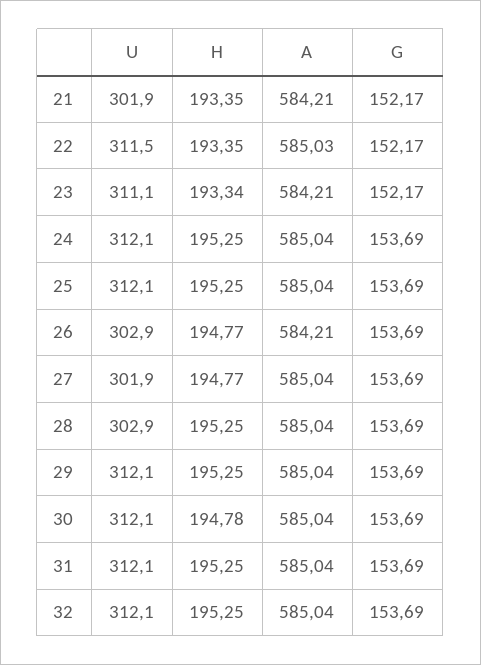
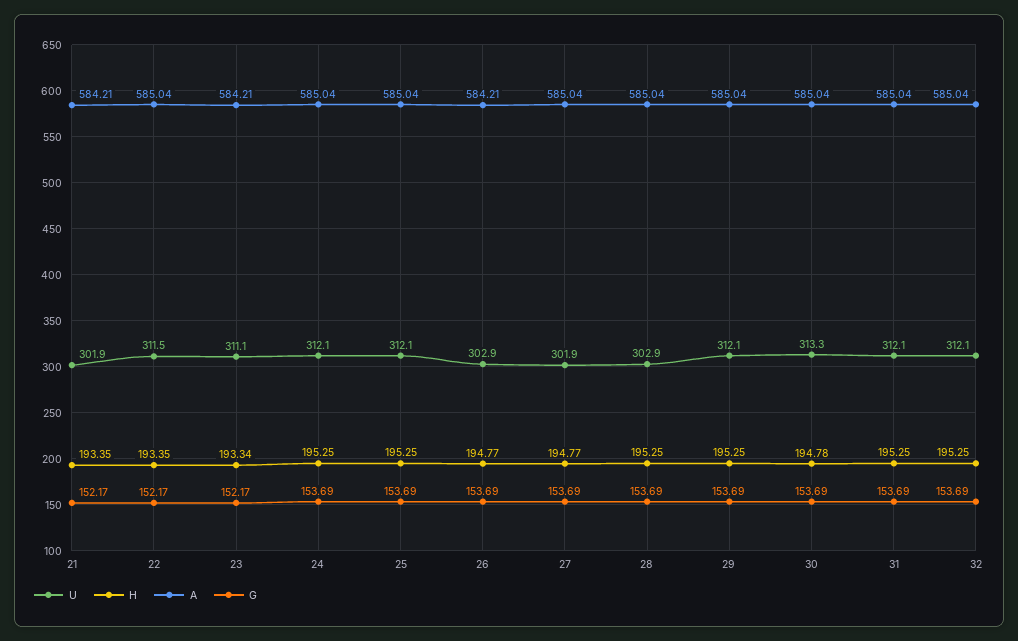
A, 22: 585.03 -> 585.04
U, 30: 312.1 -> 313.3

